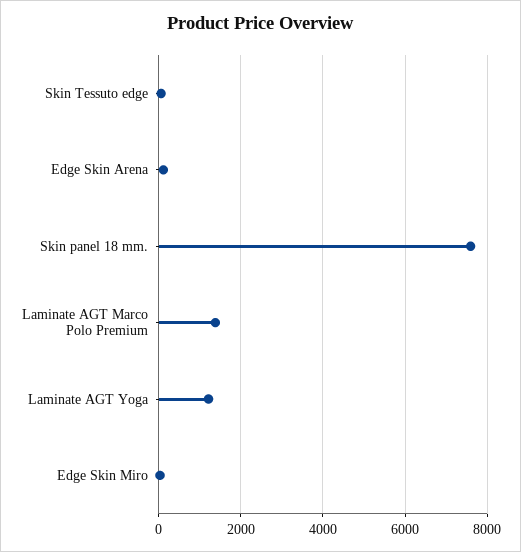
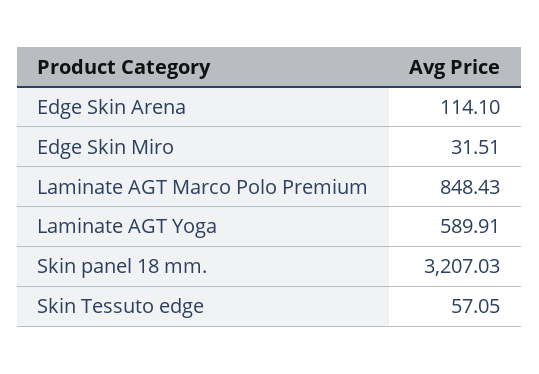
Skin panel 18 mm.: 7600 -> 3207.03
Laminate AGT Marco Polo Premium: 1400 -> 848.43
Laminate AGT Yoga: 1200 -> 589.91

